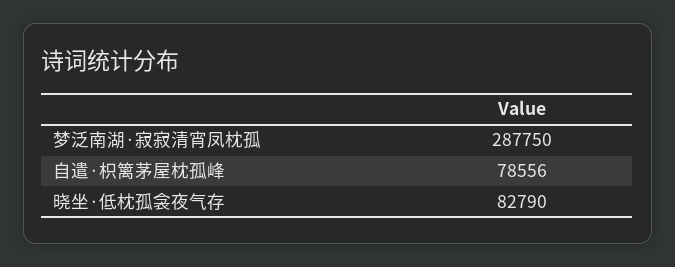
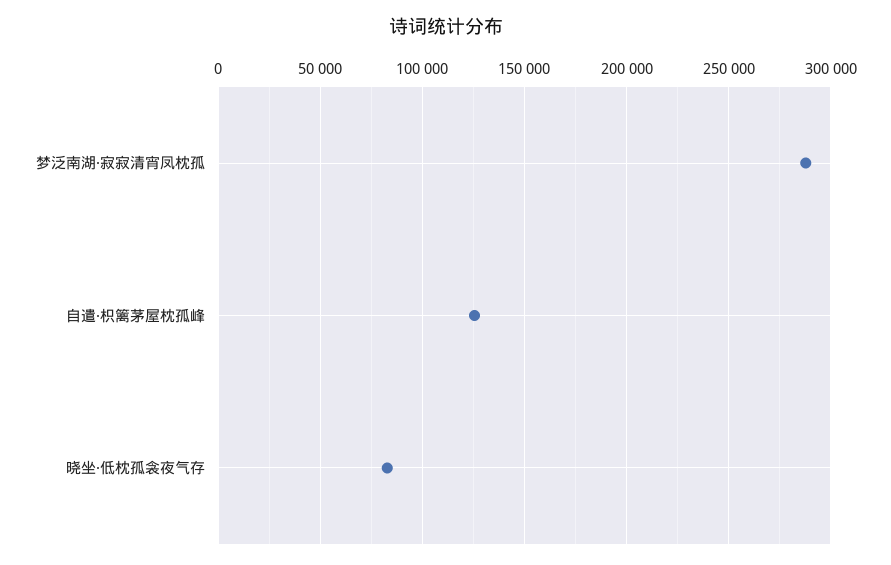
自遣·枳篱茅屋枕孤峰: 78556 -> 125000

